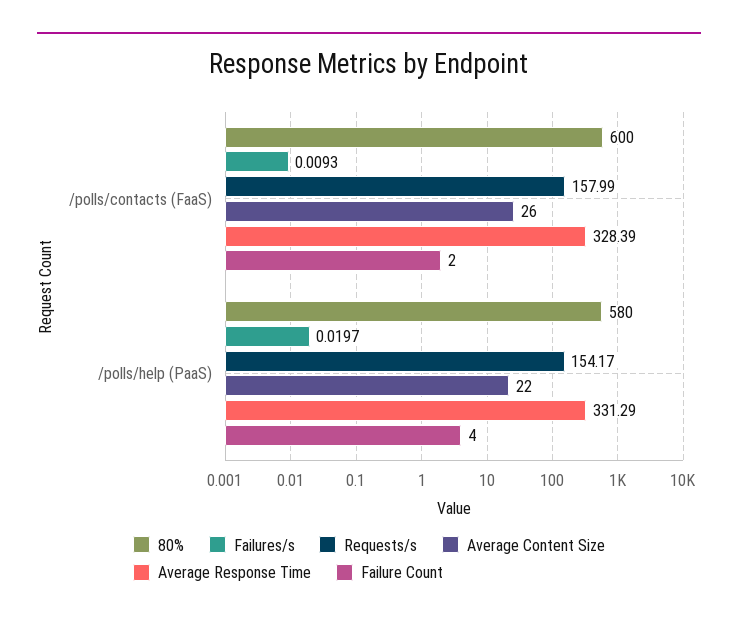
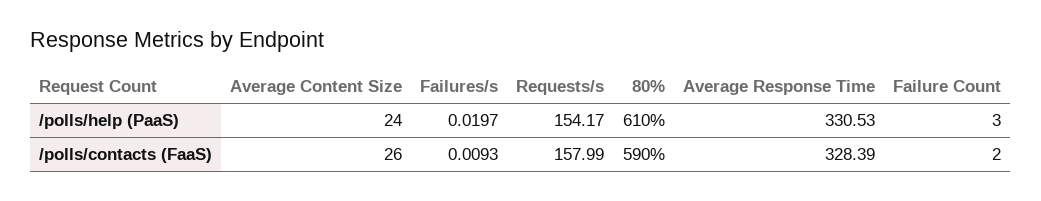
80%, /polls/contacts (FaaS): 600 -> 590
80%, /polls/help (PaaS): 580 -> 610
Average Content Size, /polls/help (PaaS): 22 -> 24
Average Response Time, /polls/help (PaaS): 331.29 -> 330.53
Failure Count, /polls/help (PaaS): 4 -> 3

